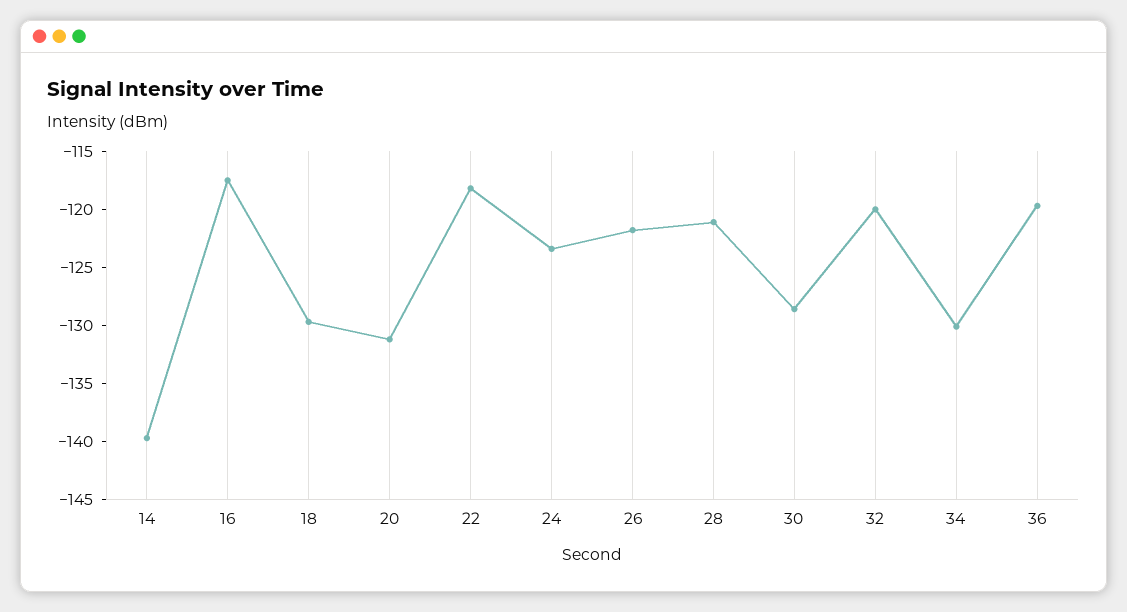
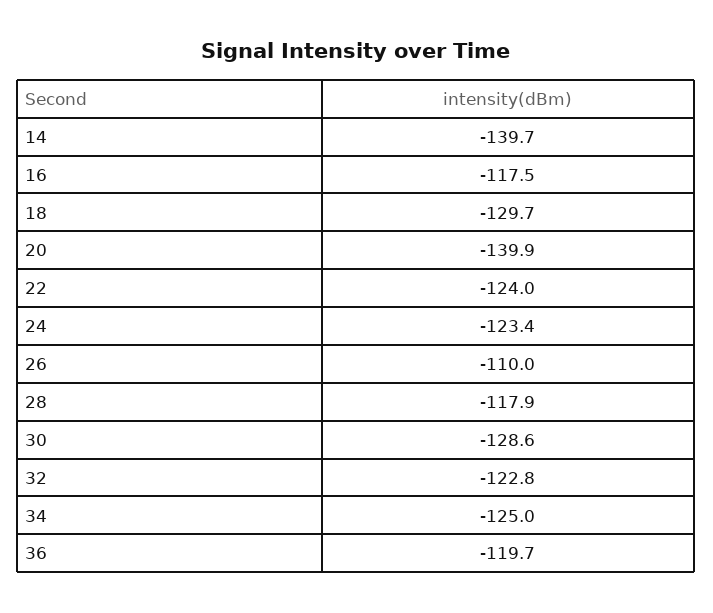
20: -131 -> -139.9
22: -118 -> -124
26: -122 -> -110
28: -121 -> -117.9
32: -120 -> -122.8
34: -130 -> -125

